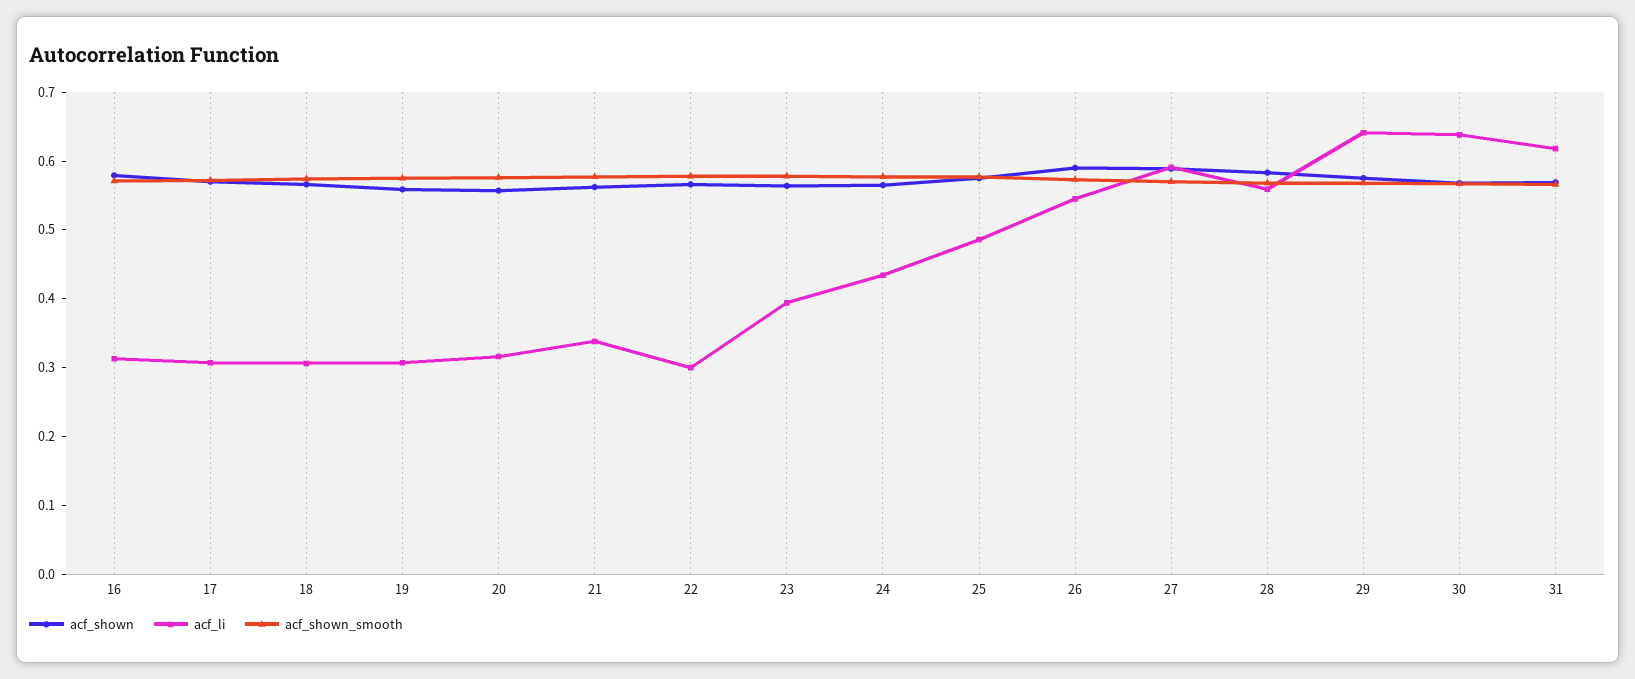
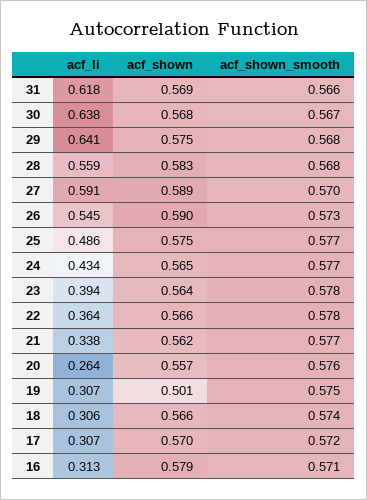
acf_shown, 19: 0.56 -> 0.501
acf_li, 20: 0.32 -> 0.264
acf_li, 22: 0.3 -> 0.364

